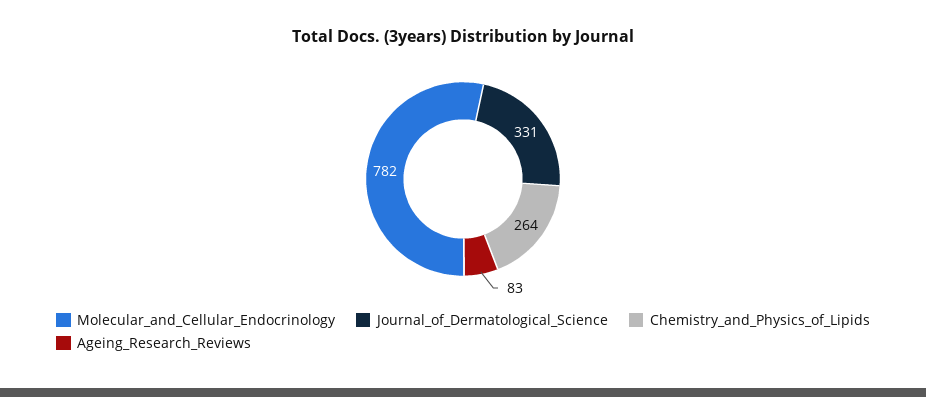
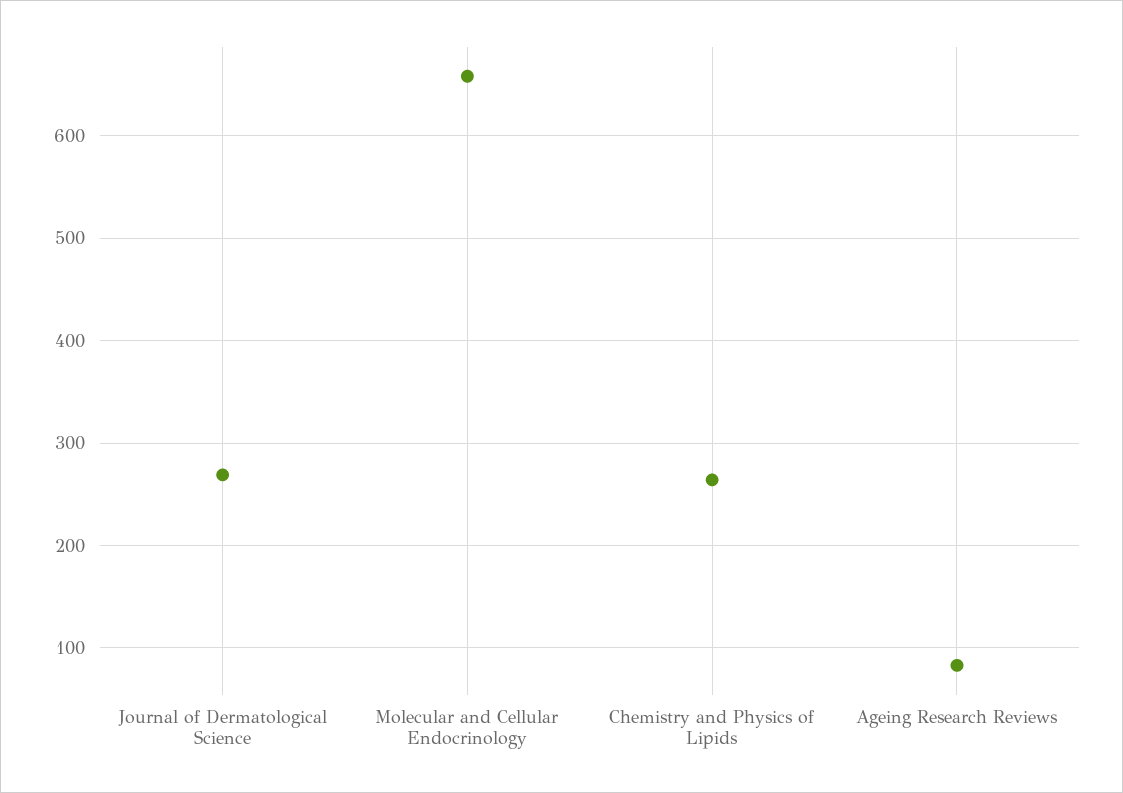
Molecular_and_Cellular_Endocrinology: 782 -> 660
Journal_of_Dermatological_Science: 331 -> 270

